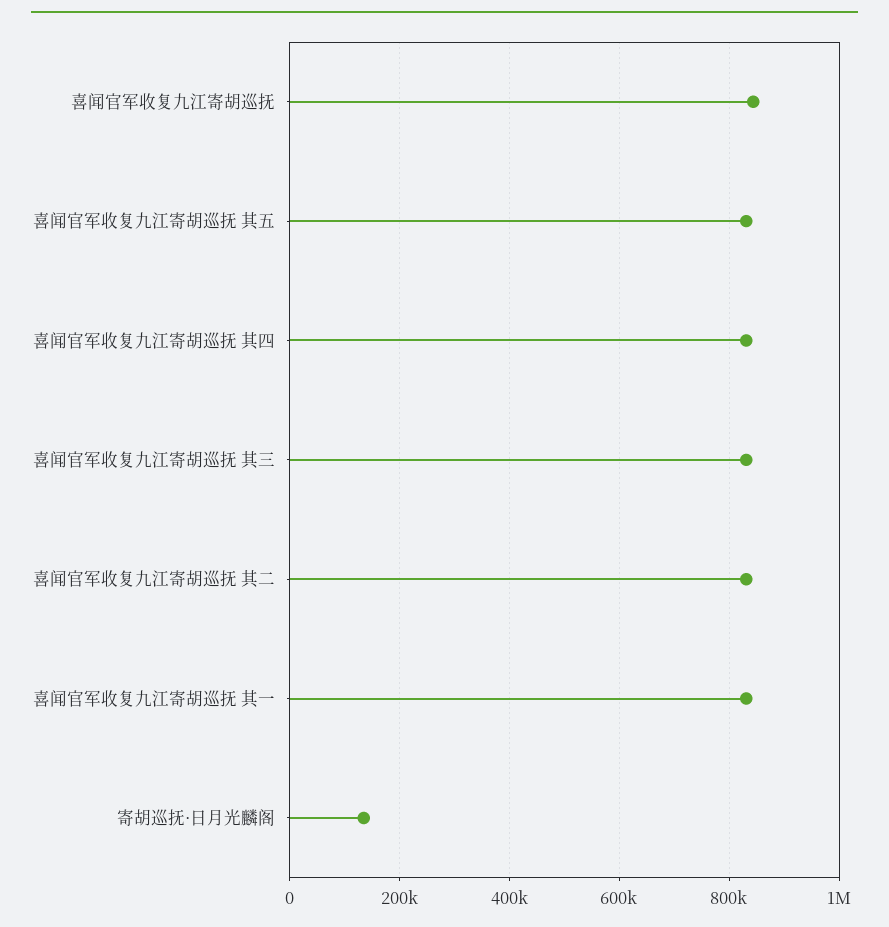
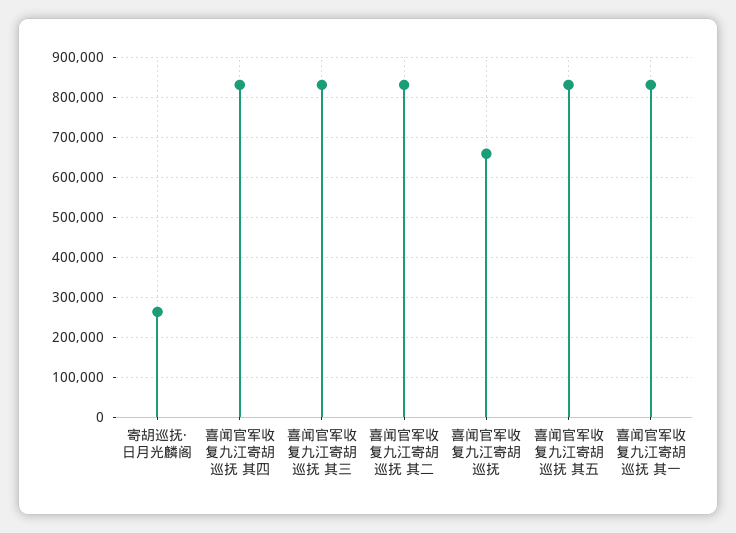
喜闻官军收复九江寄胡巡抚: 840000 -> 660000
寄胡巡抚·日月光麟阁: 140000 -> 260000

